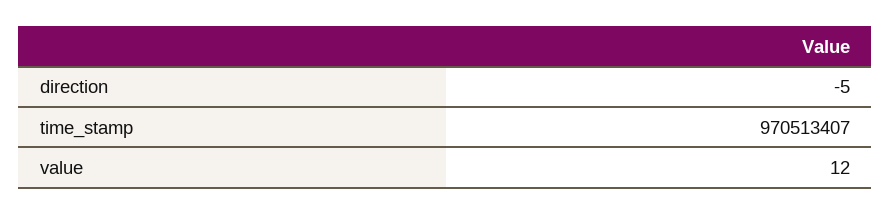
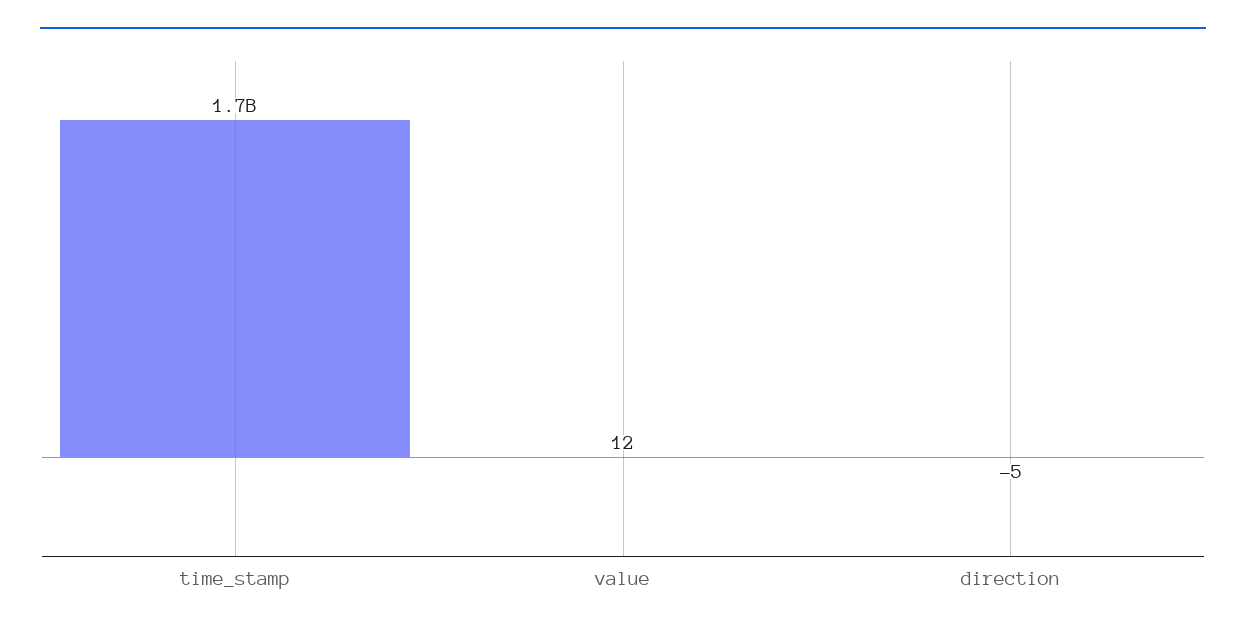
time_stamp: 970513407 -> 1700000000

